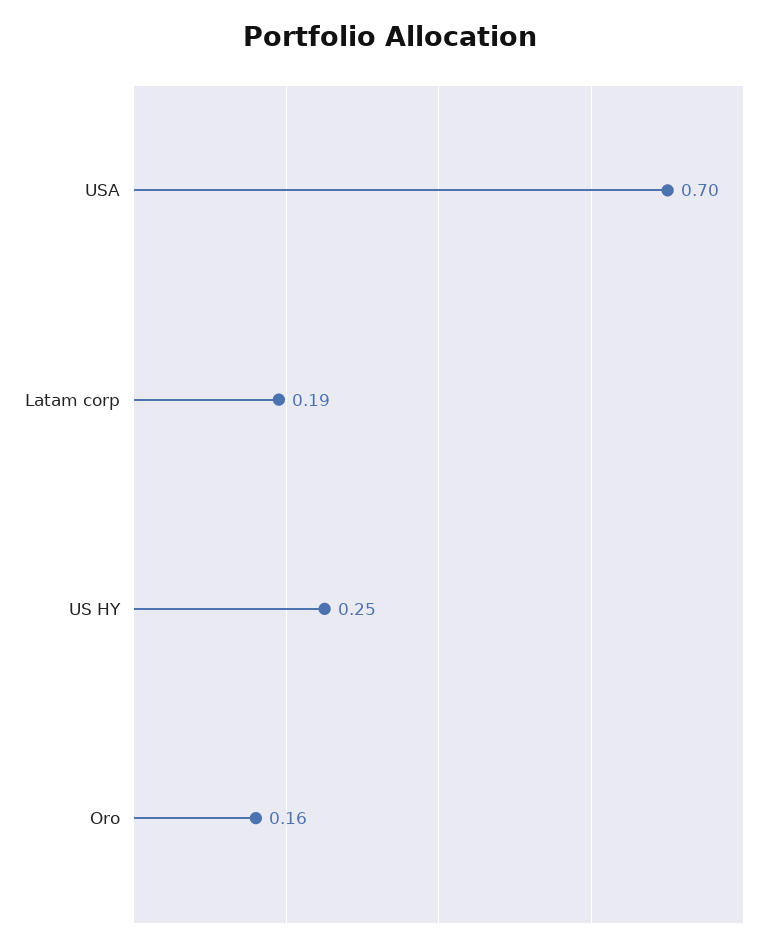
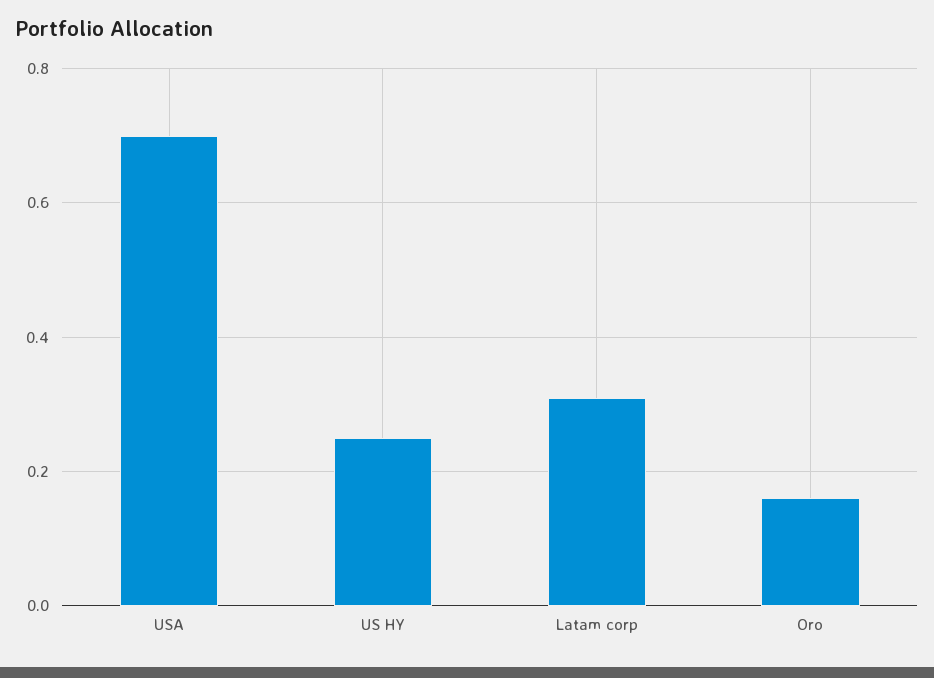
Latam corp: 0.19 -> 0.3

